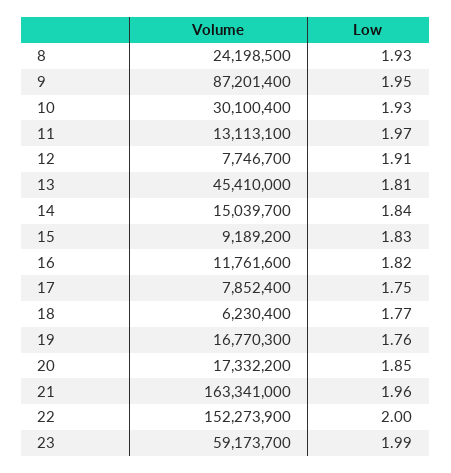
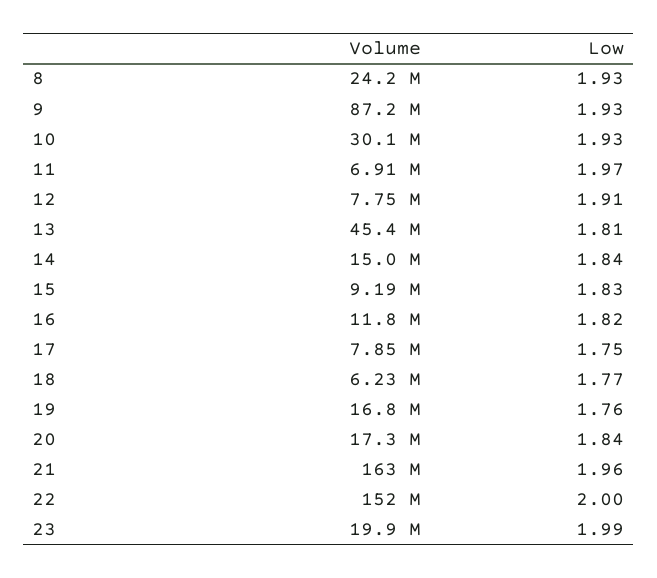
Low, 9: 1.95 -> 1.93
Volume, 11: 13113100 -> 6910000
Low, 20: 1.85 -> 1.84
Volume, 23: 59173700 -> 19900000

